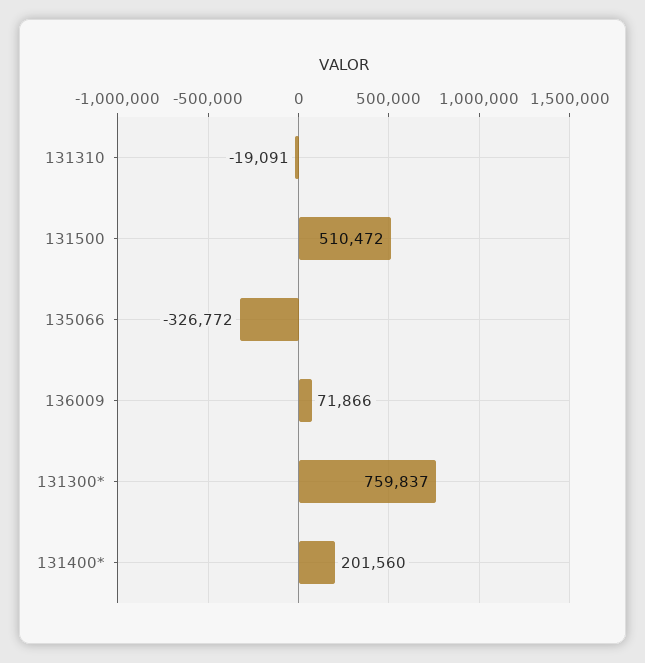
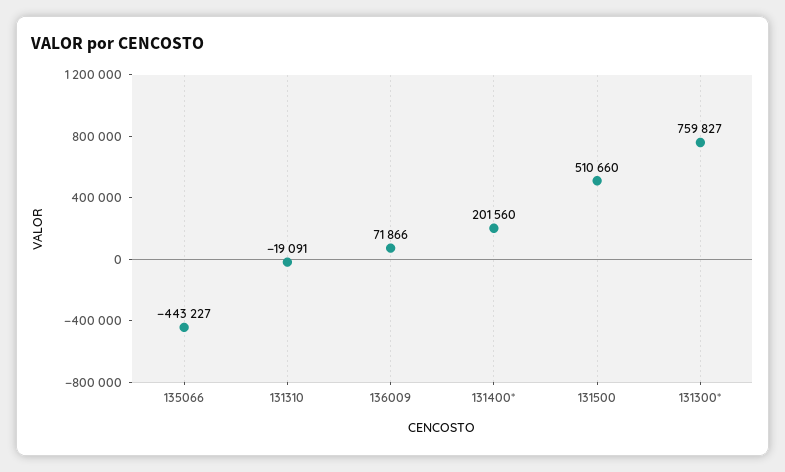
131500: 510472 -> 510660
135066: -326772 -> -443227
131300*: 759837 -> 759827

